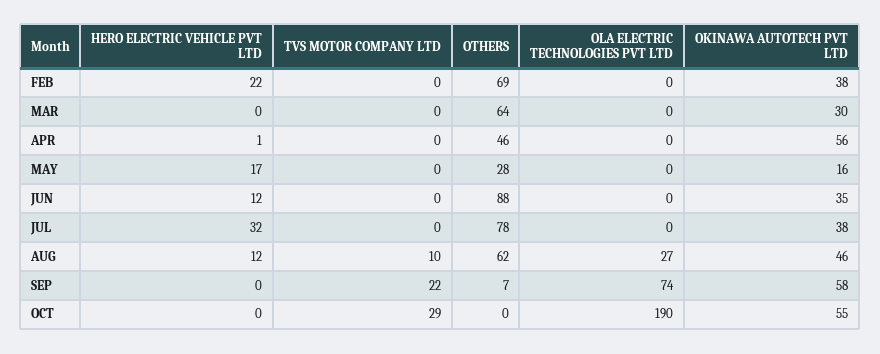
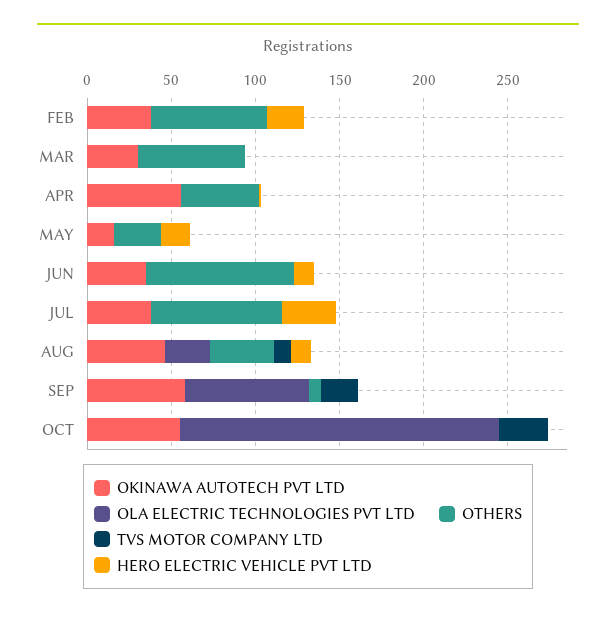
OTHERS, AUG: 62 -> 40

